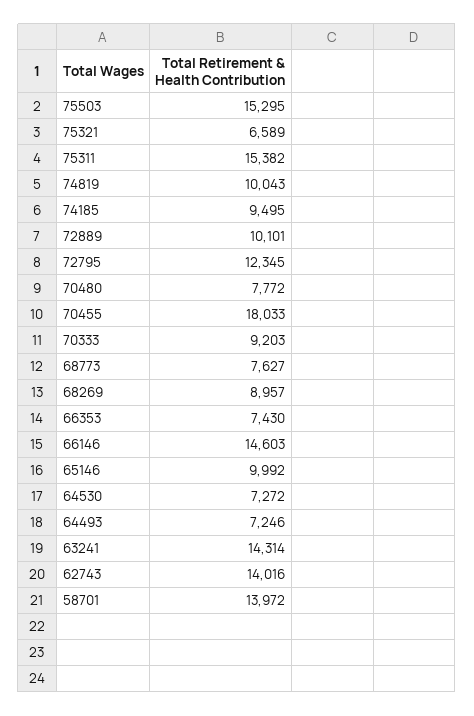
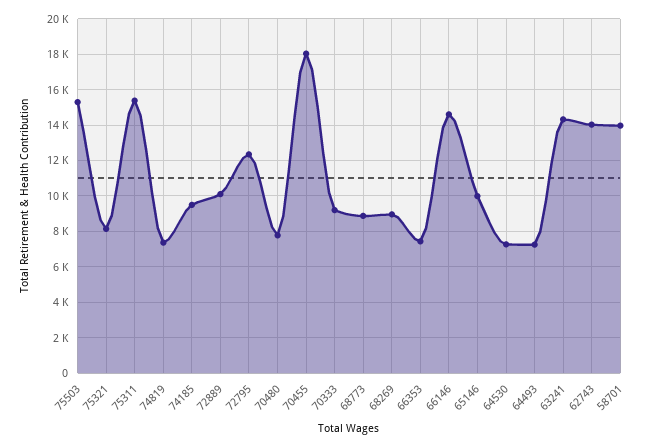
75321: 6589 -> 8000
74819: 10043 -> 7500
68773: 7627 -> 9000

